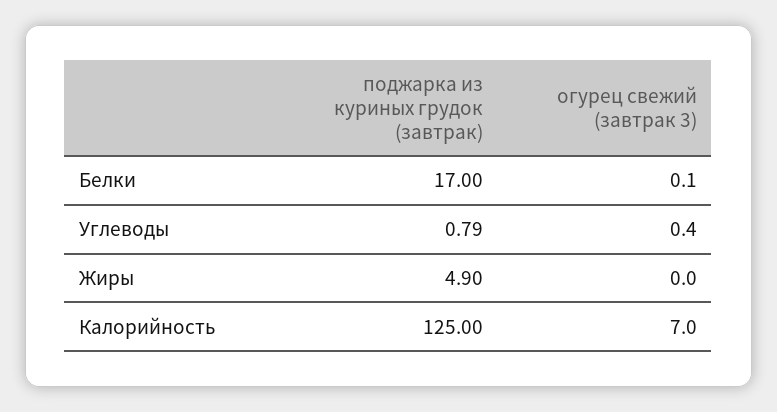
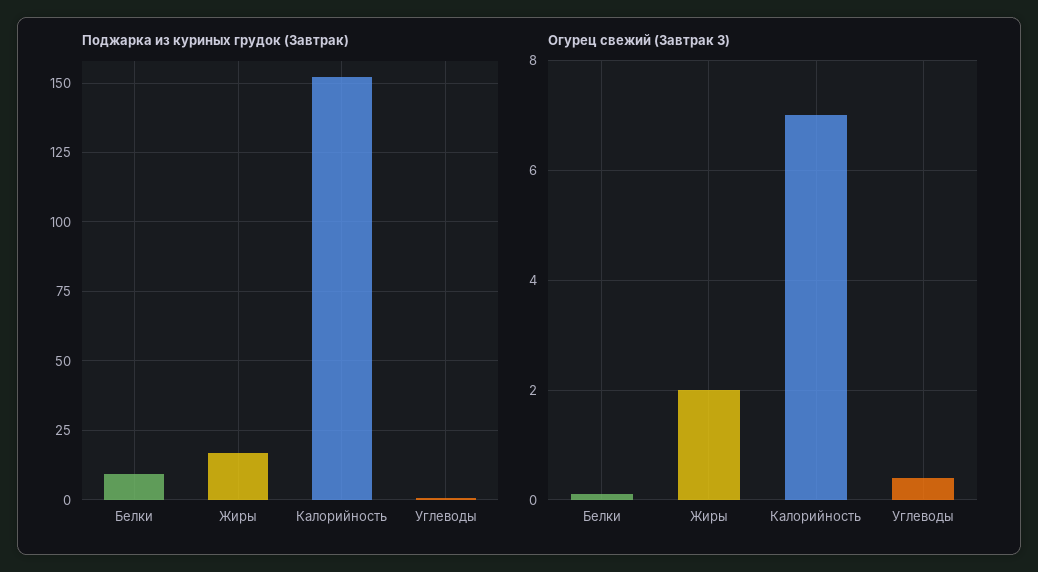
поджарка из куриных грудок (завтрак), Белки: 17 -> 10
поджарка из куриных грудок (завтрак), Жиры: 4.9 -> 17.5
огурец свежий (завтрак 3), Жиры: 0 -> 2
поджарка из куриных грудок (завтрак), Калорийность: 125 -> 152.5

